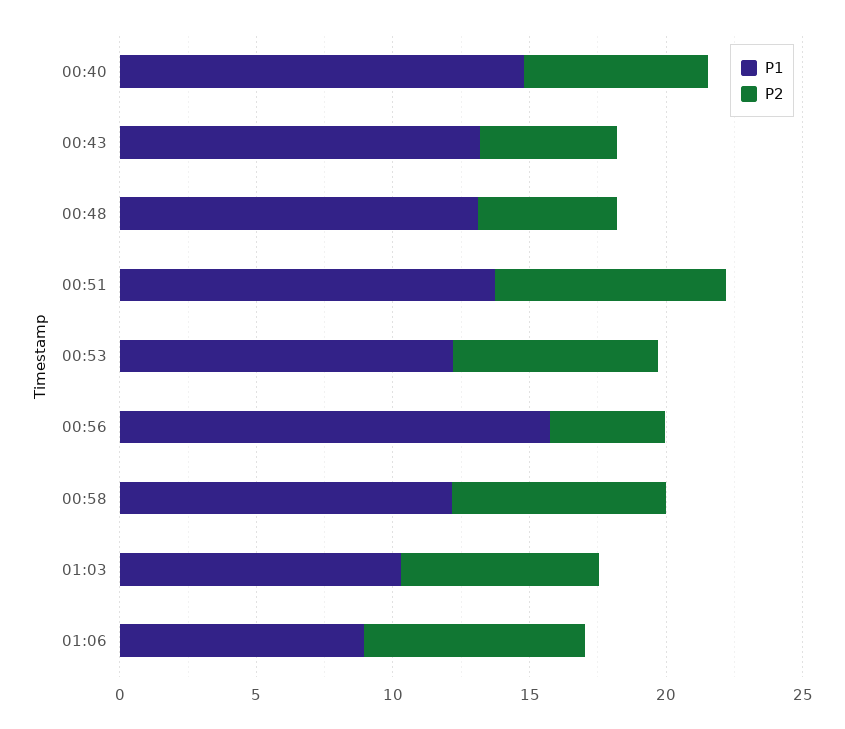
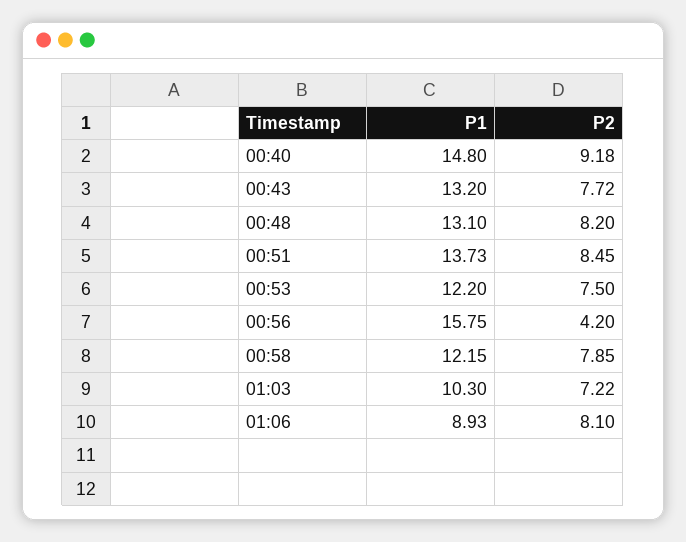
P2, 00:40: 7 -> 9.18
P2, 00:43: 5 -> 7.72
P2, 00:48: 5 -> 8.2

